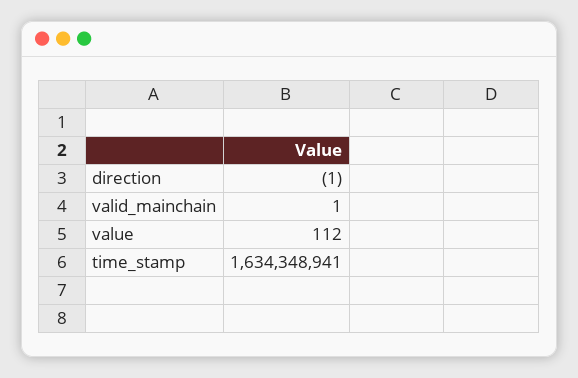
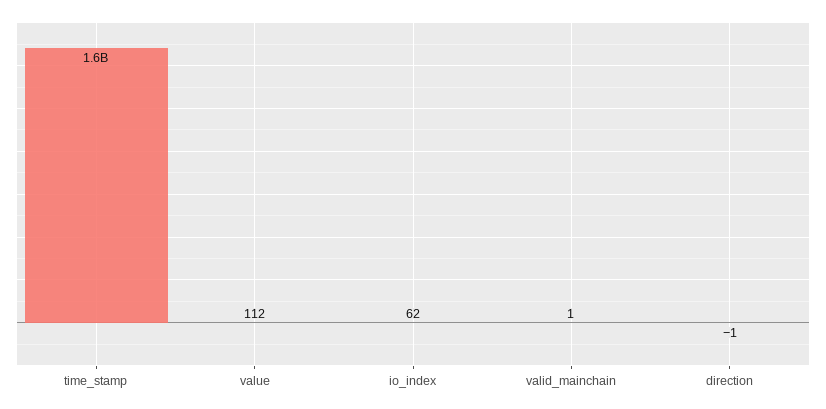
io_index: none -> 62

